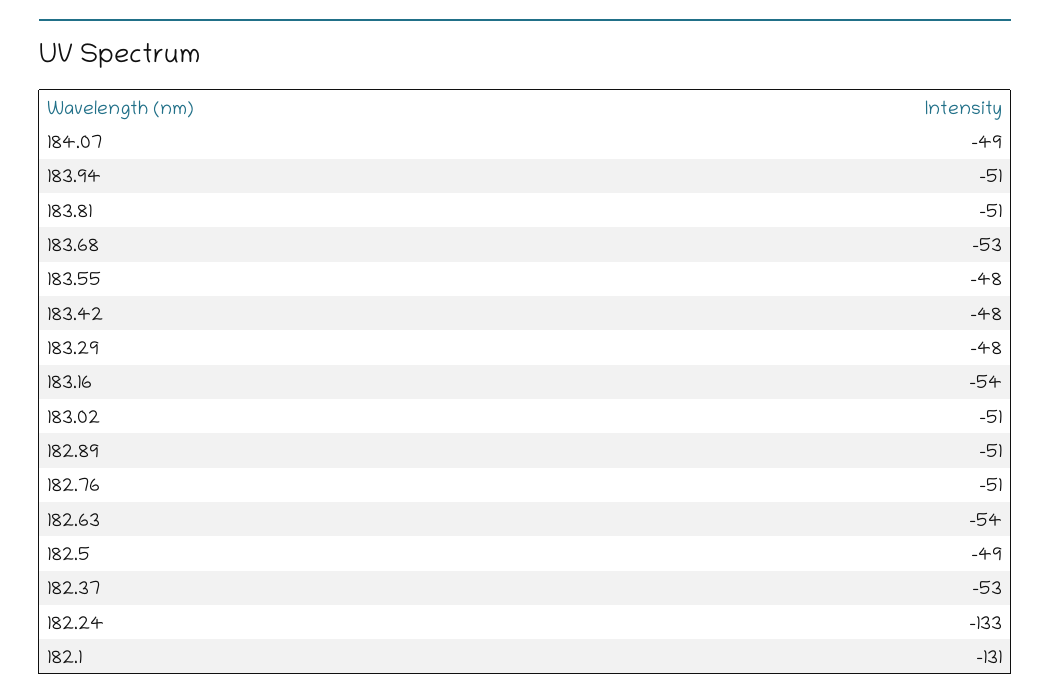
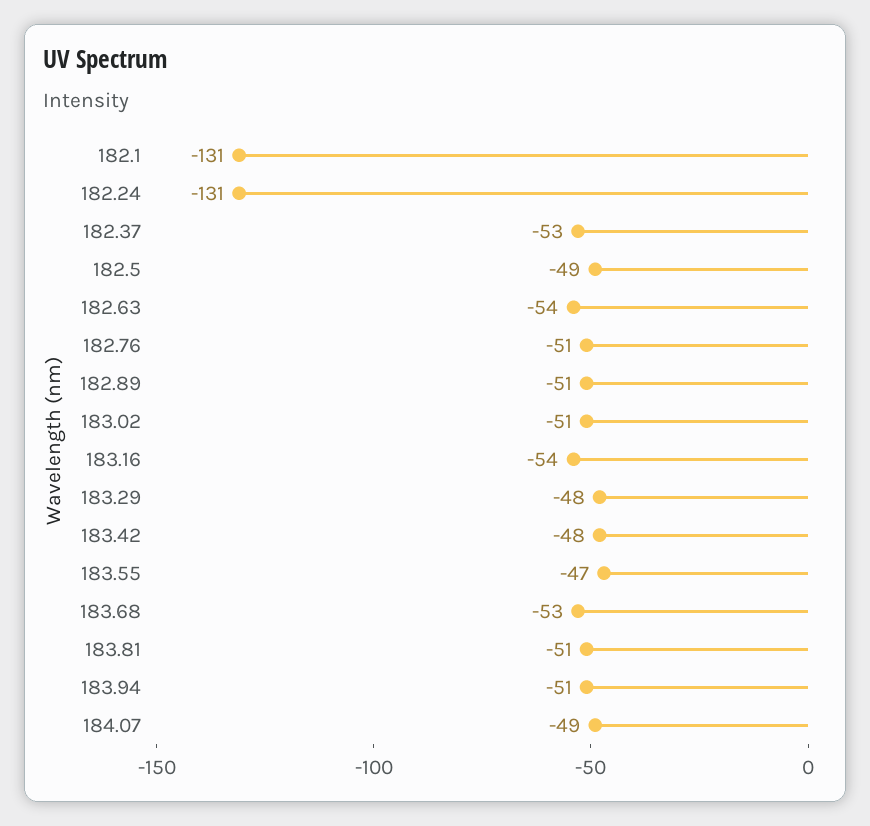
183.55: -48 -> -47
182.24: -133 -> -131

